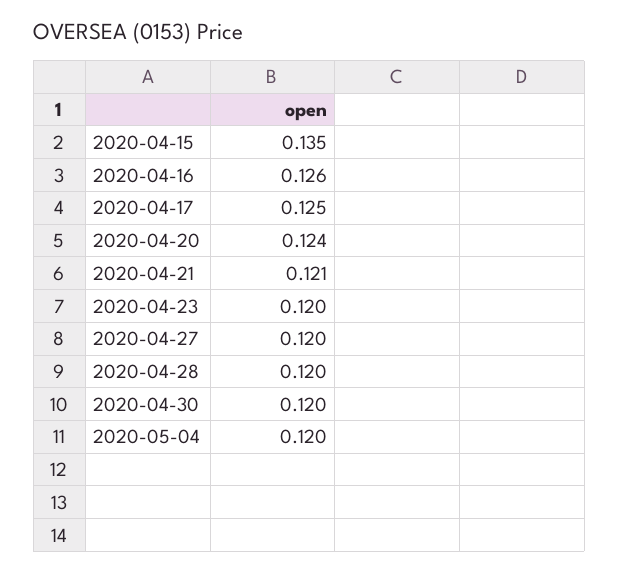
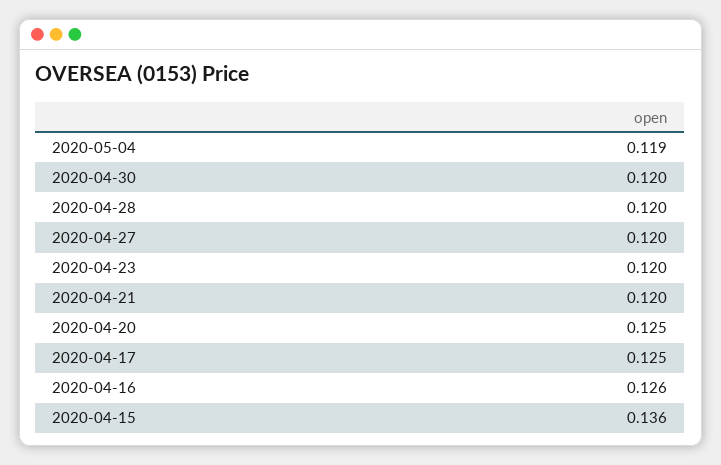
2020-04-15: 0.135 -> 0.136
2020-04-20: 0.124 -> 0.125
2020-04-21: 0.121 -> 0.12
2020-05-04: 0.12 -> 0.119

